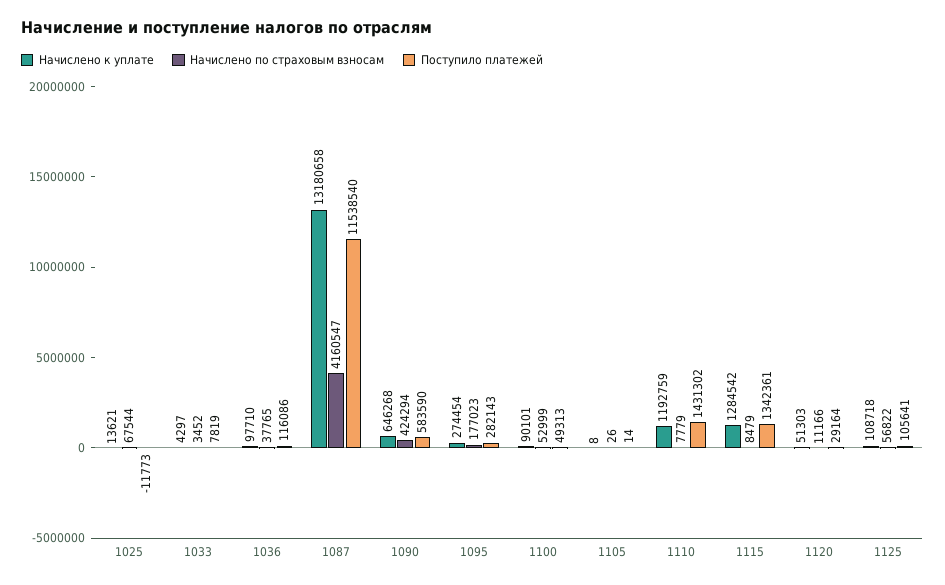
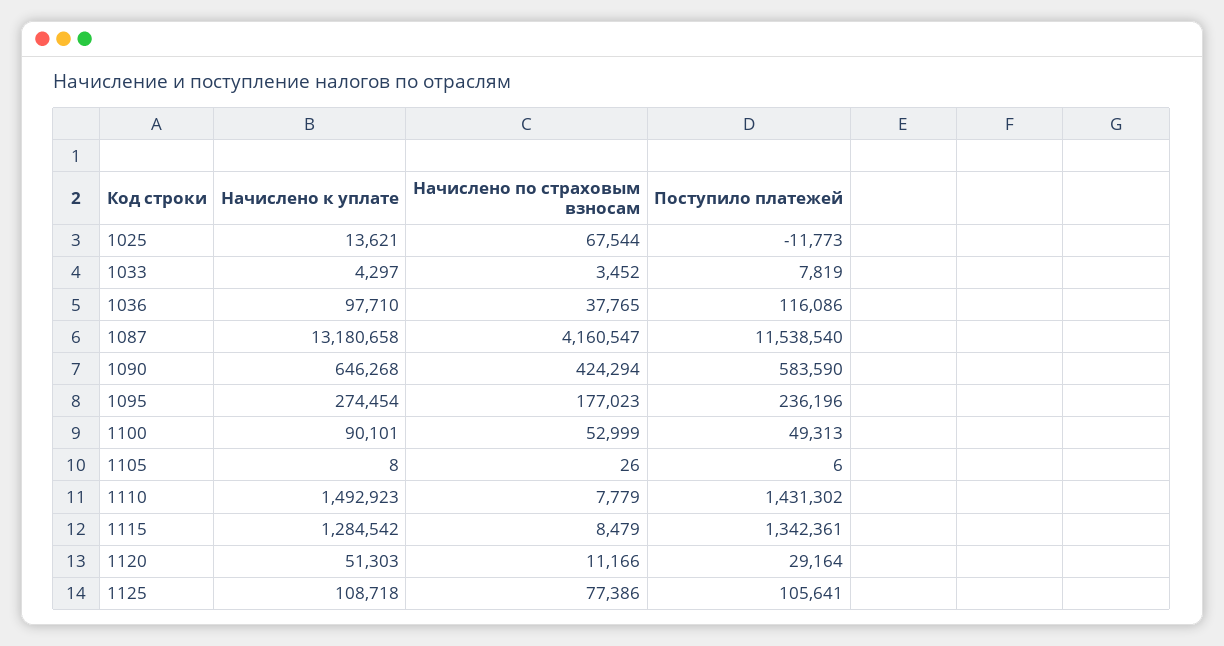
Поступило платежей, 1095: 282143 -> 236196
Поступило платежей, 1105: 14 -> 6
Начислено к уплате, 1110: 1192759 -> 1492923
Начислено по страховым взносам, 1125: 56822 -> 77386

